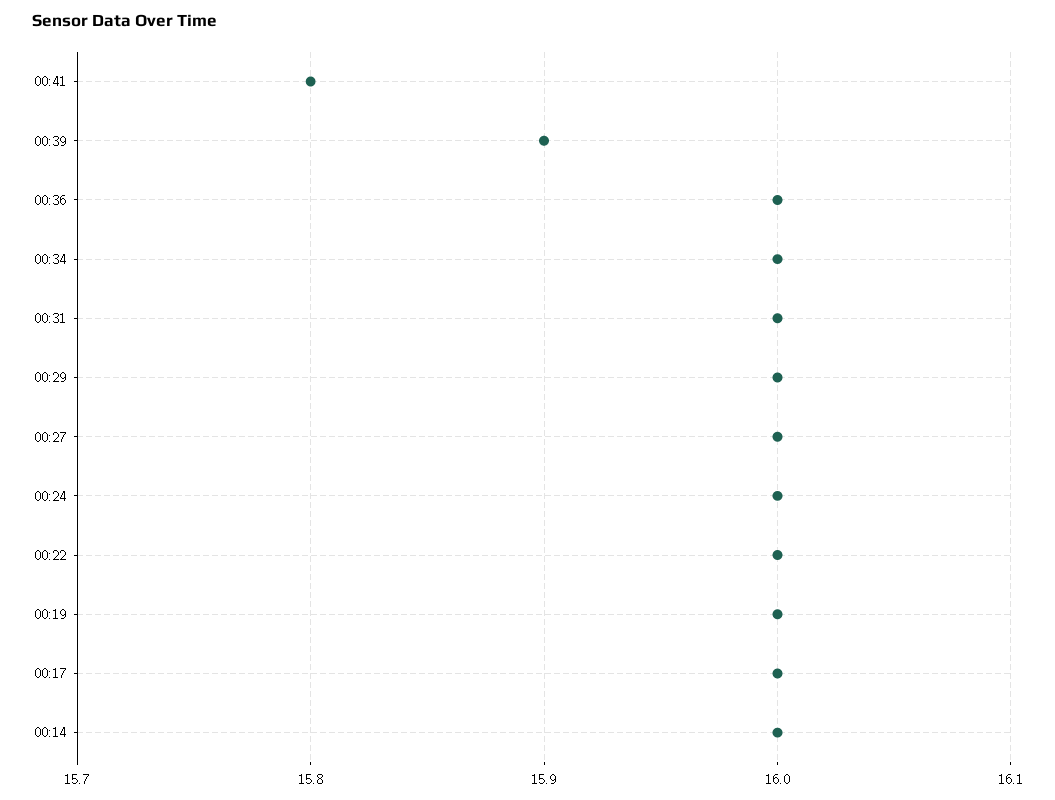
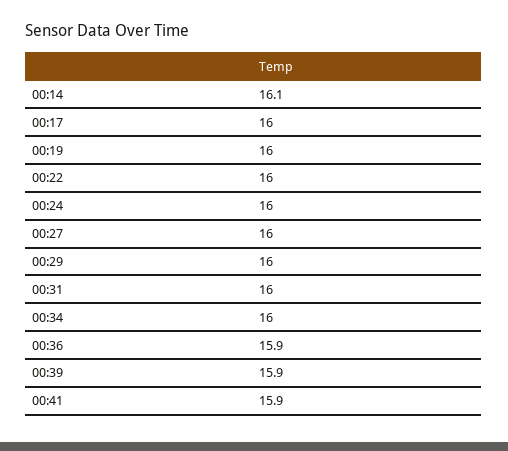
00:41: 15.8 -> 15.9
00:36: 16 -> 15.9
00:14: 16 -> 16.1

